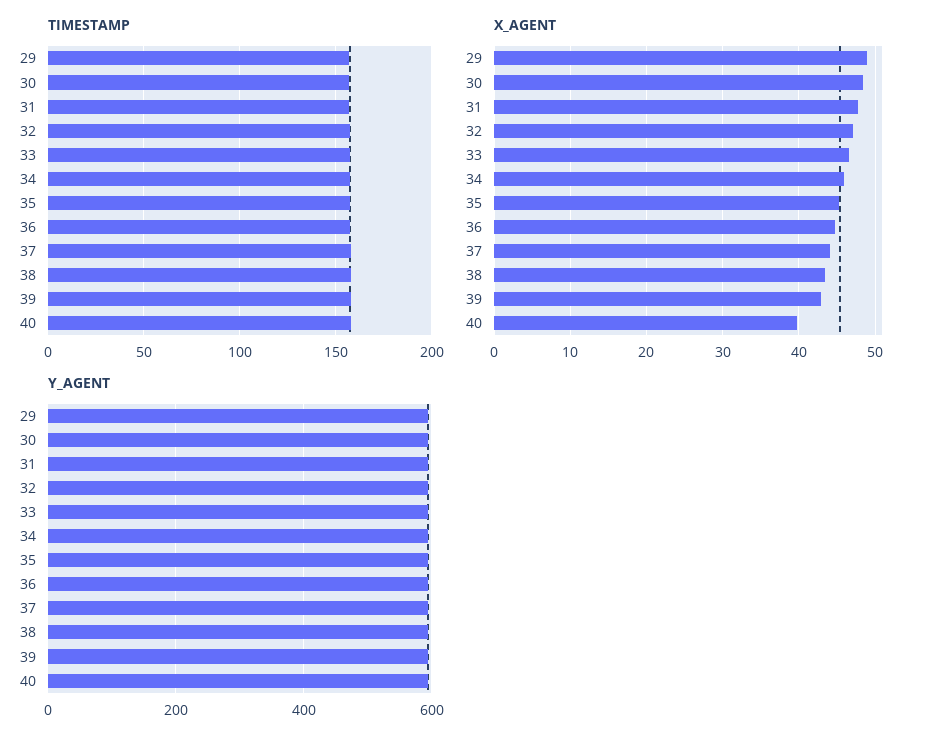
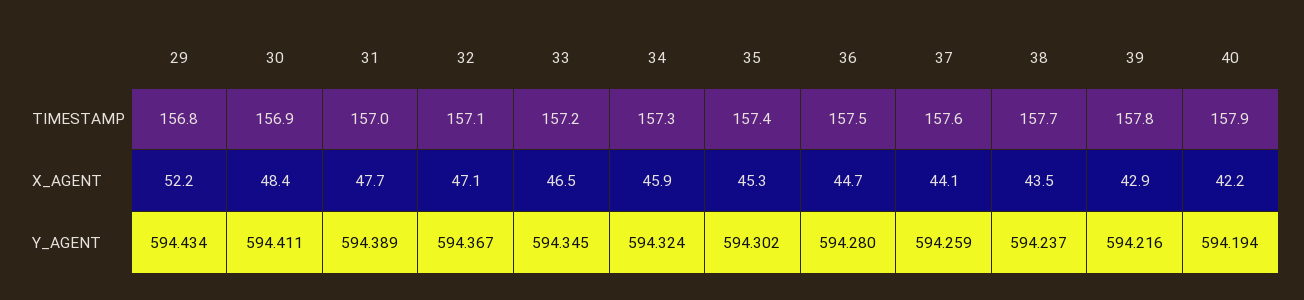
X_AGENT, 29: 49 -> 52.2
X_AGENT, 40: 40 -> 42.2

